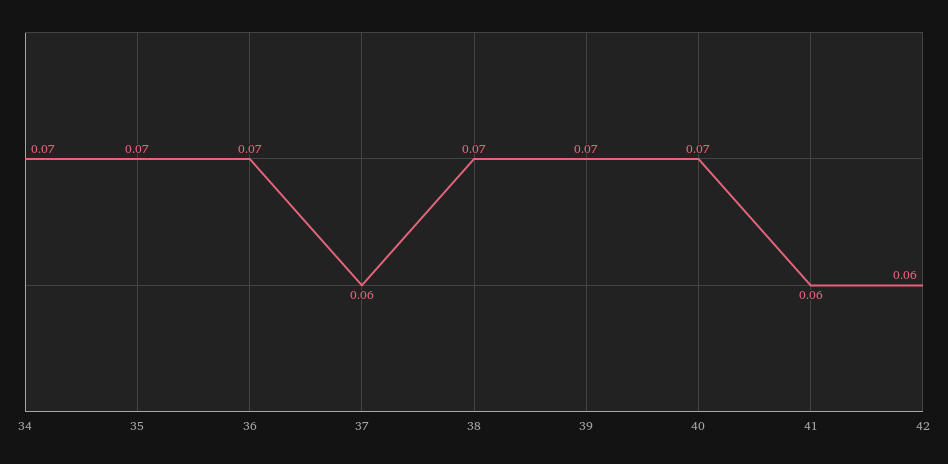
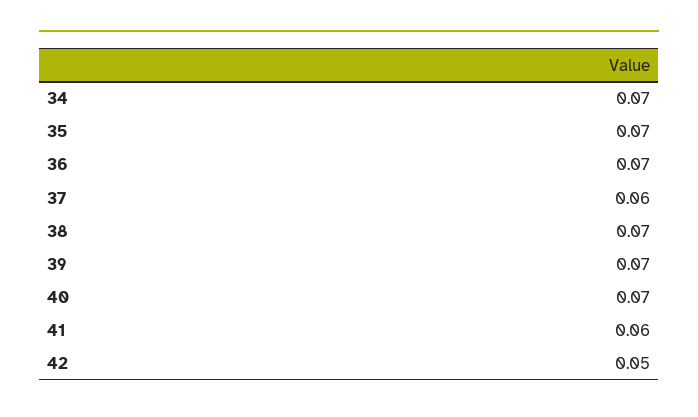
42: 0.06 -> 0.05

